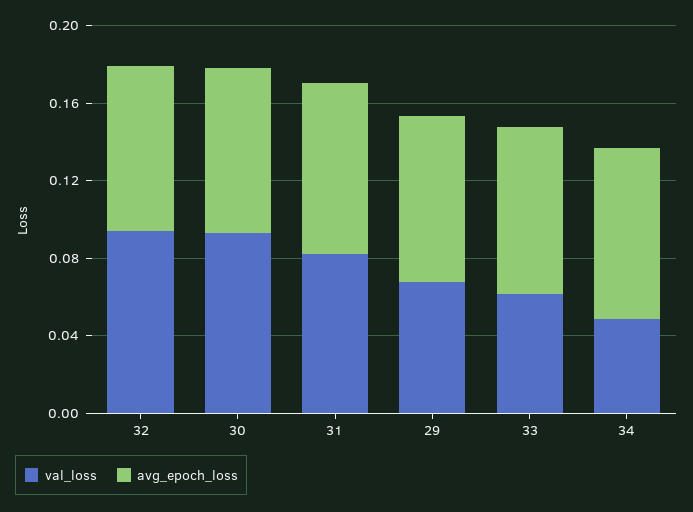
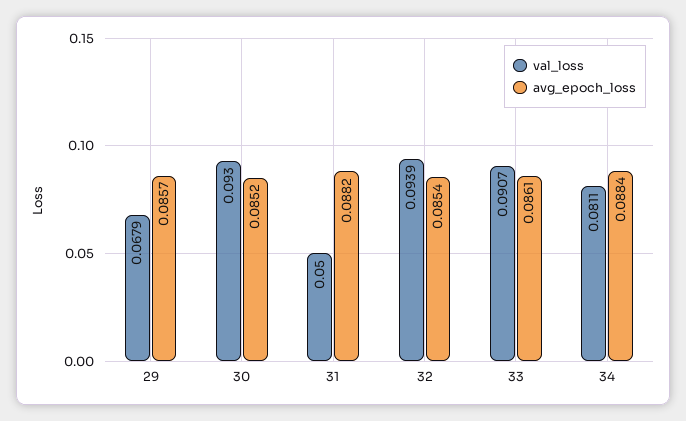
val_loss, 31: 0.08 -> 0.05
val_loss, 33: 0.06 -> 0.0907
val_loss, 34: 0.05 -> 0.0811

